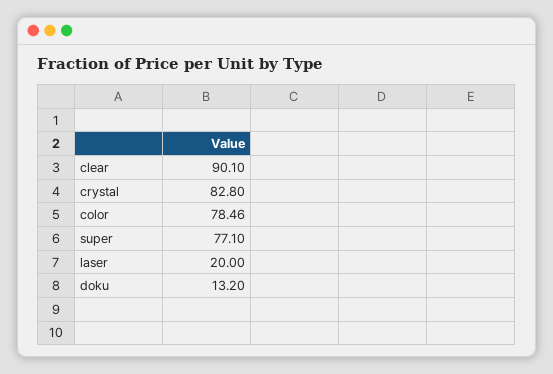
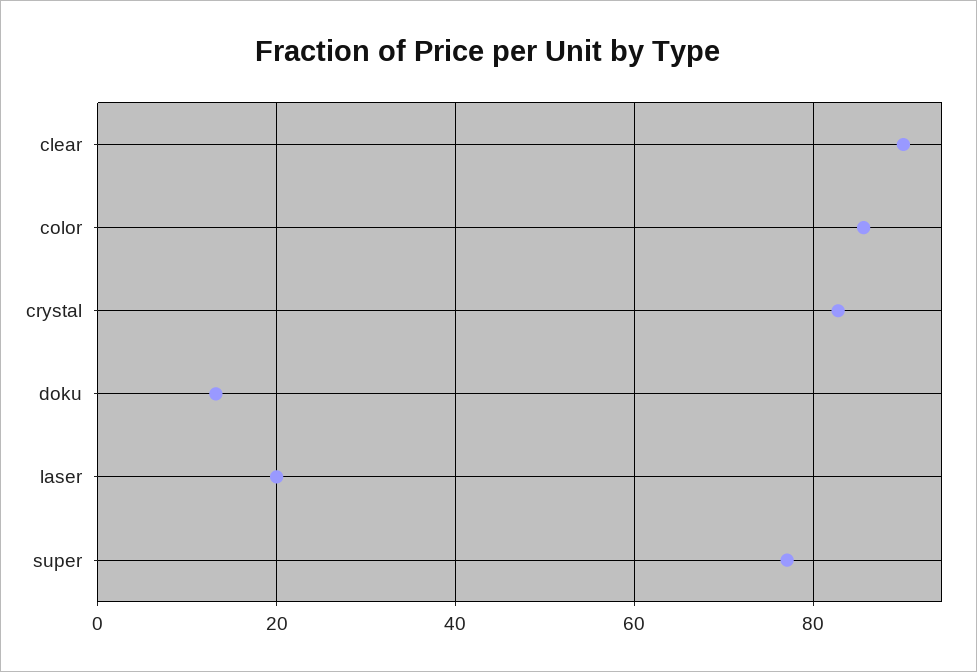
color: 78.46 -> 86

